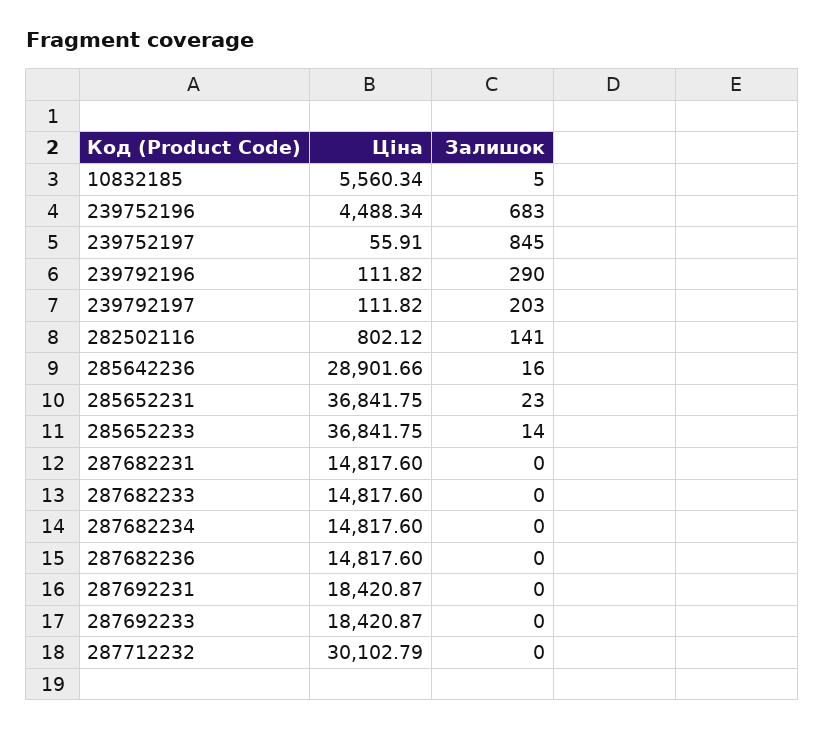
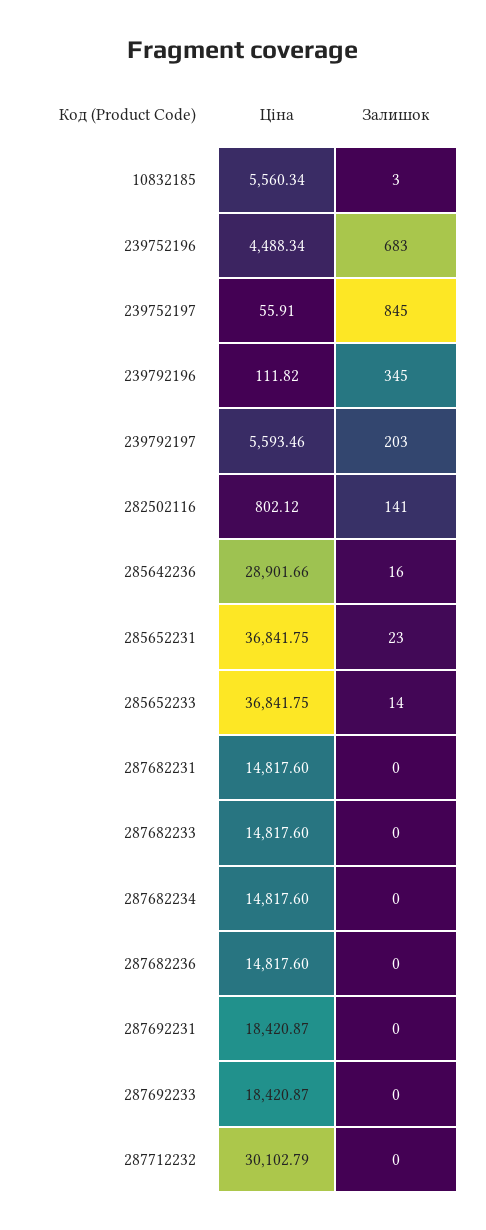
Залишок, 10832185: 5 -> 3
Залишок, 239792196: 290 -> 345
Ціна, 239792197: 111.82 -> 5593.46

